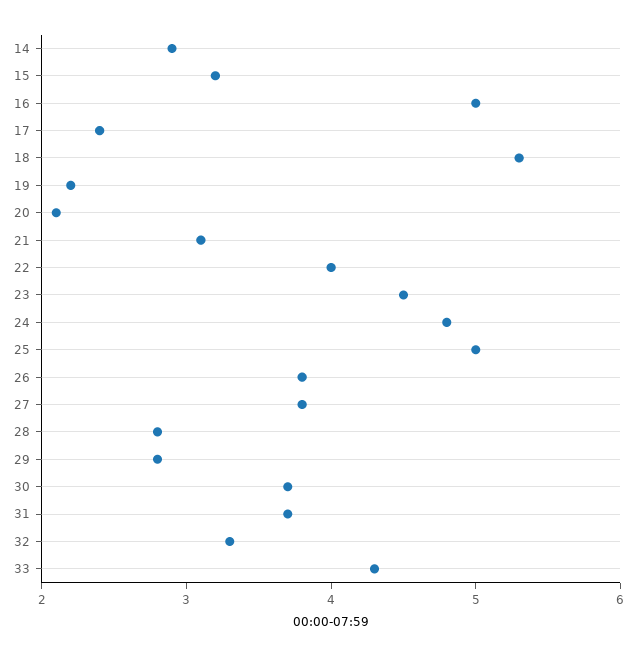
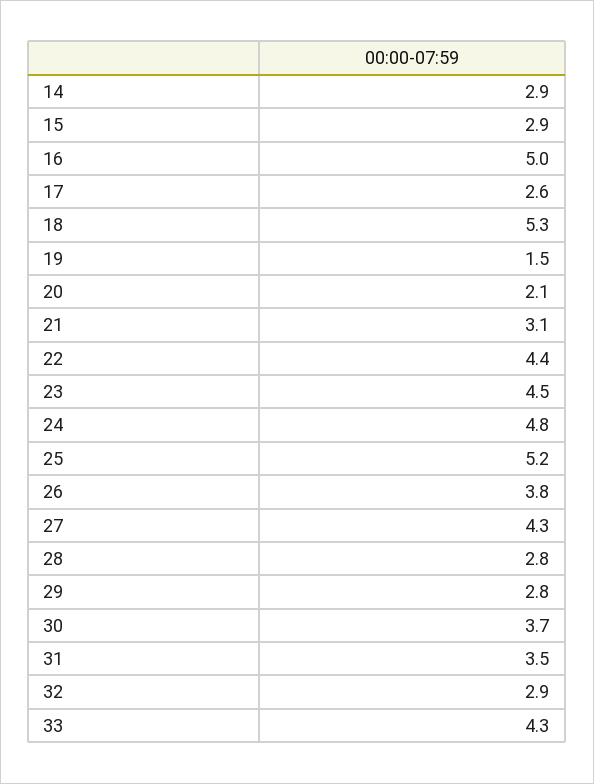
15: 3.2 -> 2.9
17: 2.4 -> 2.6
19: 2.2 -> 1.5
22: 4 -> 4.4
25: 5 -> 5.2
27: 3.8 -> 4.3
31: 3.7 -> 3.5
32: 3.3 -> 2.9

